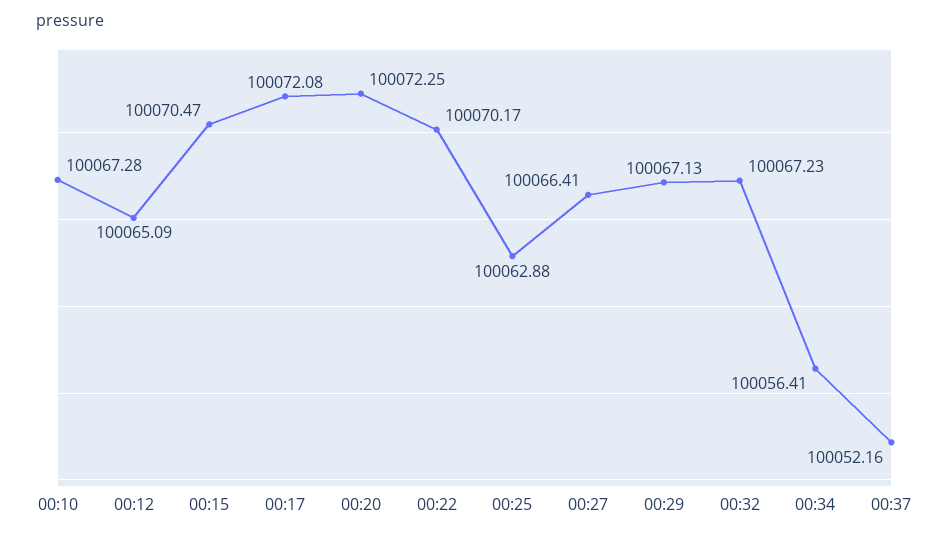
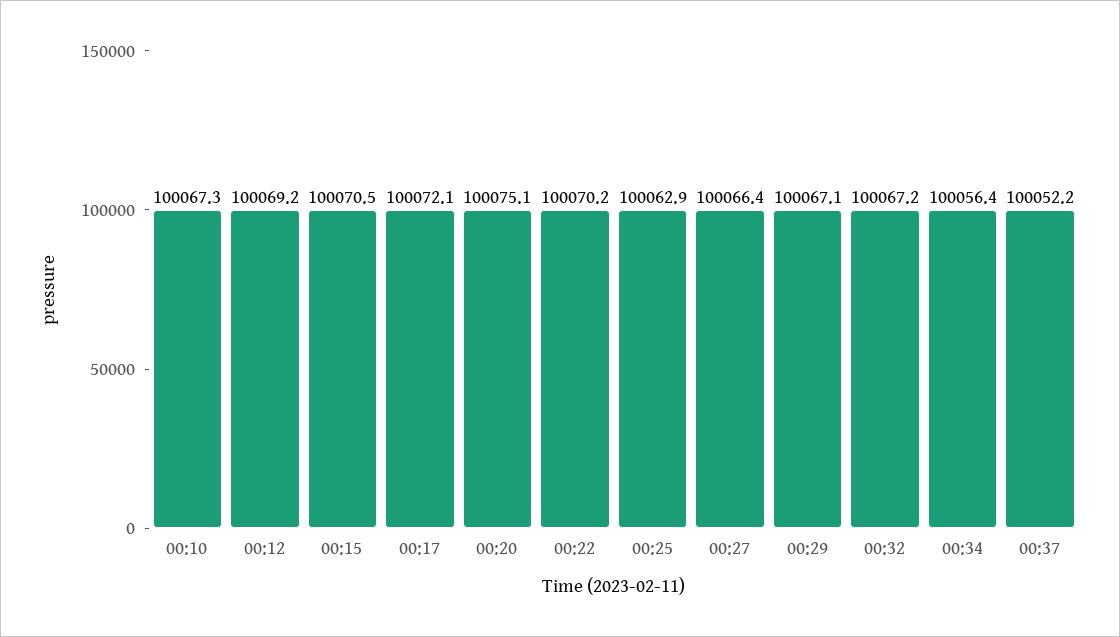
00:12: 100065.09 -> 100069.2
00:20: 100072.25 -> 100075.1

